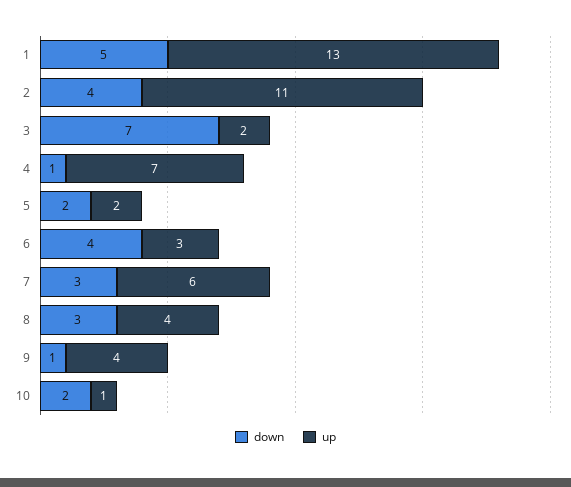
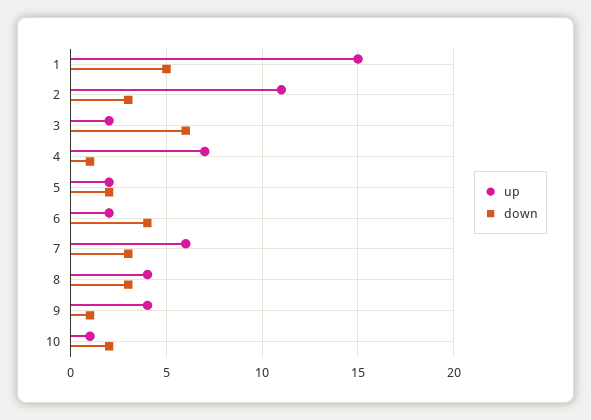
up, 1: 13 -> 15
down, 2: 4 -> 3
down, 3: 7 -> 6
up, 6: 3 -> 2

